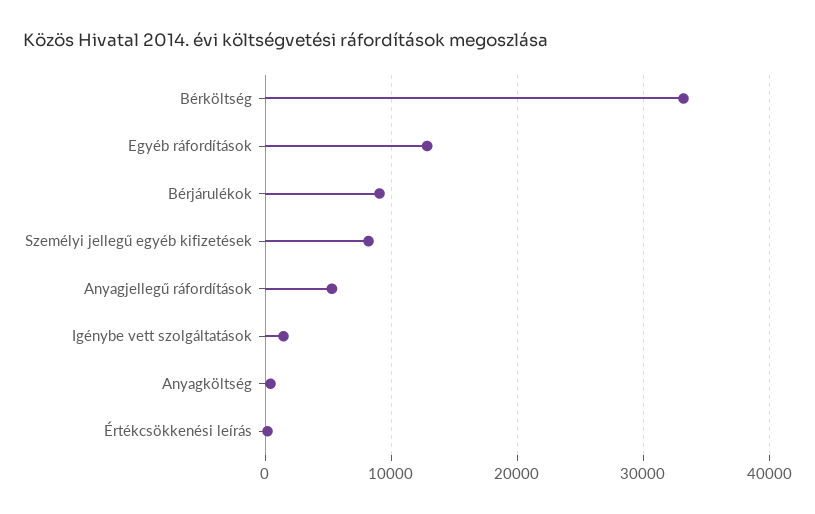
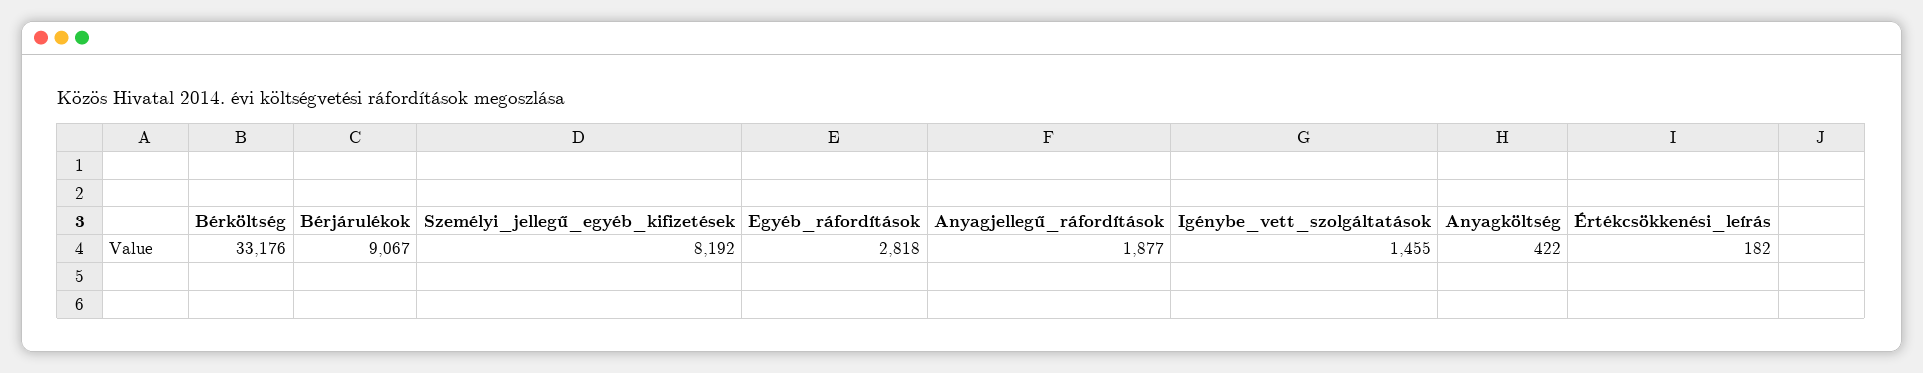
Egyéb ráfordítások: 13000 -> 2818
Anyagjellegű ráfordítások: 5000 -> 1877

